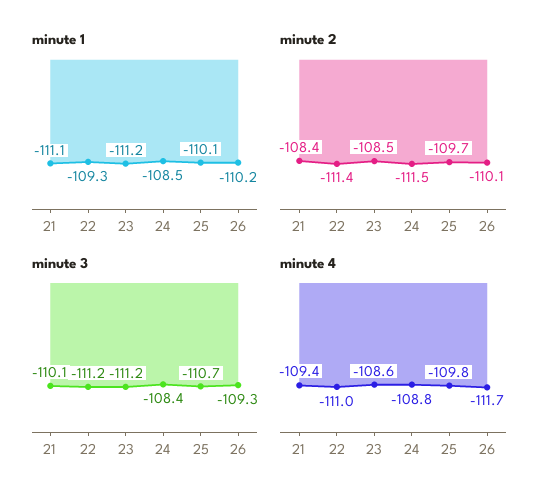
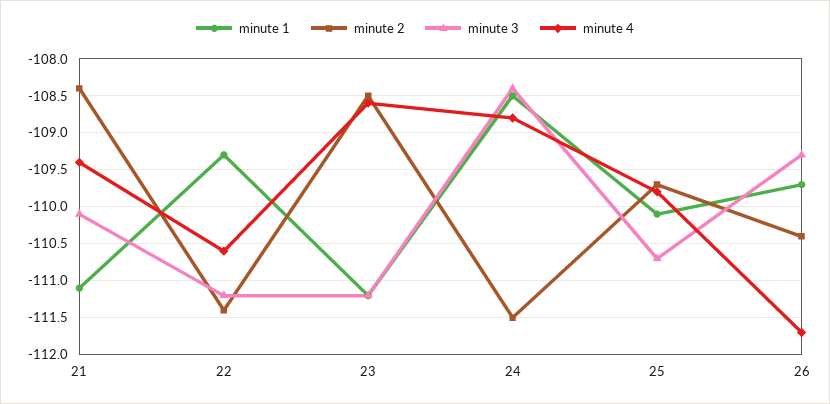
minute 1, 26: -110.2 -> -109.7
minute 2, 26: -110.1 -> -110.4
minute 4, 22: -111 -> -110.6

